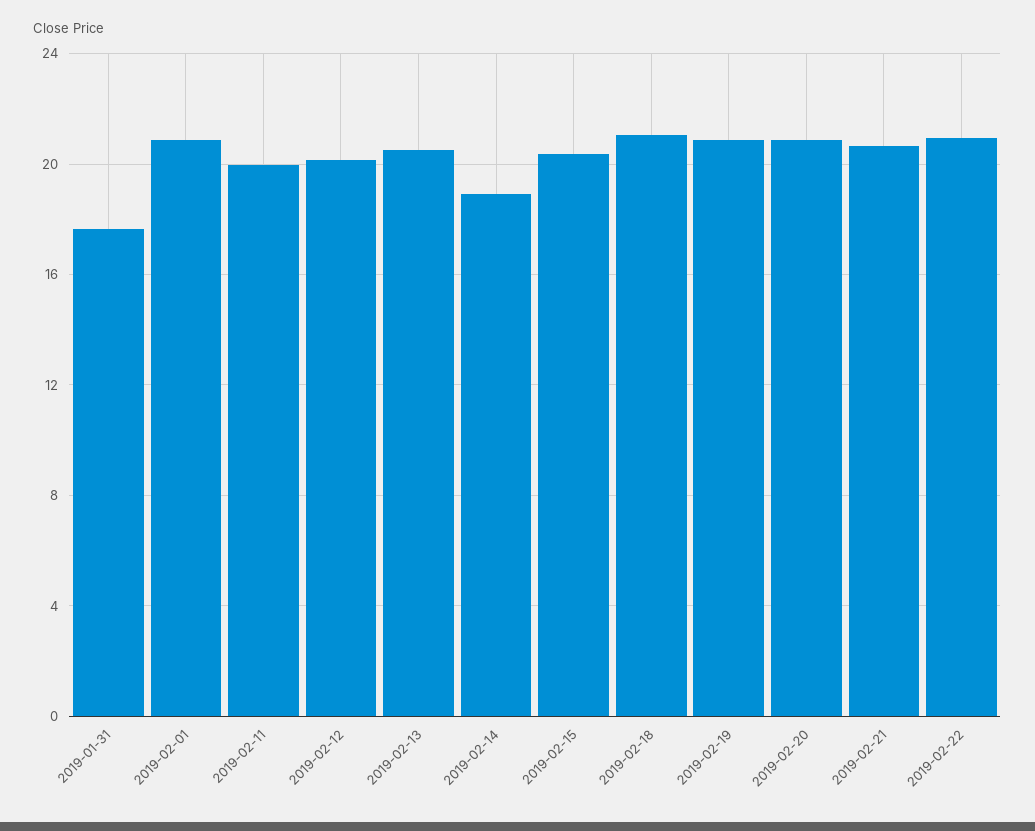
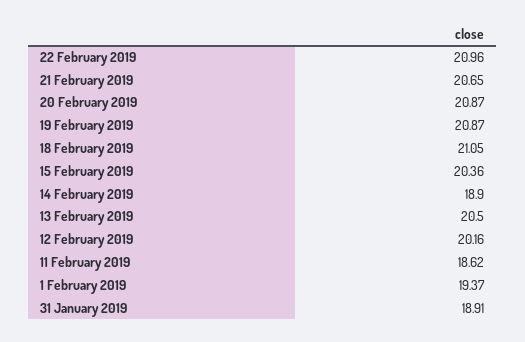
2019-01-31: 17.5 -> 18.91
2019-02-01: 21 -> 19.37
2019-02-11: 20 -> 18.62

